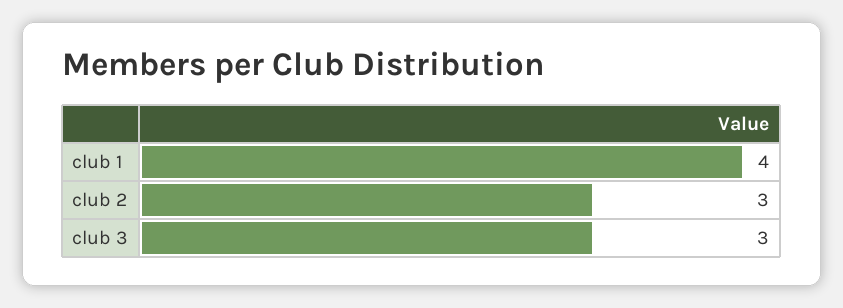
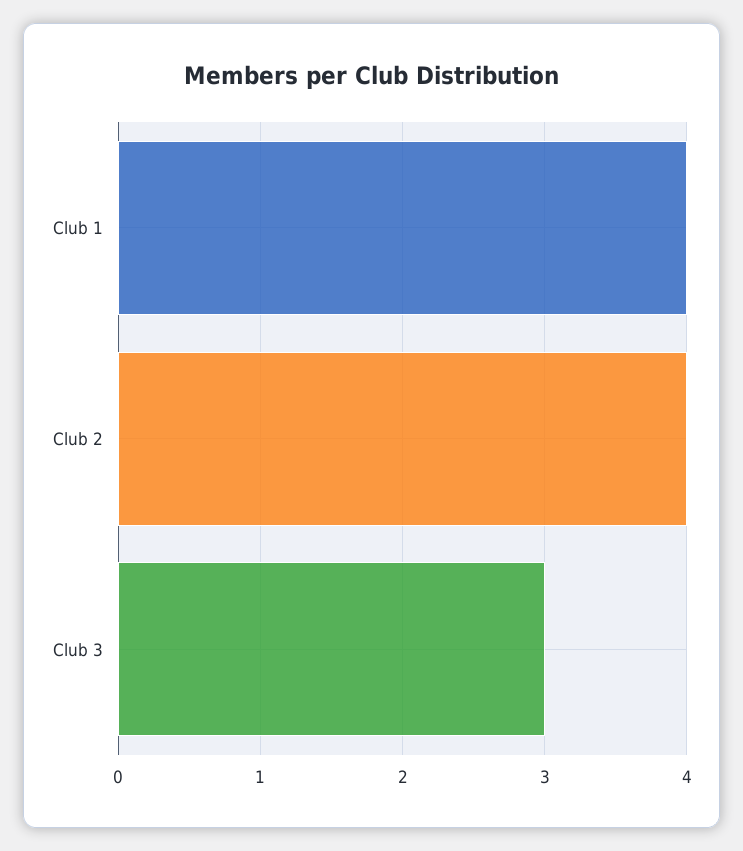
club 2: 3 -> 4

